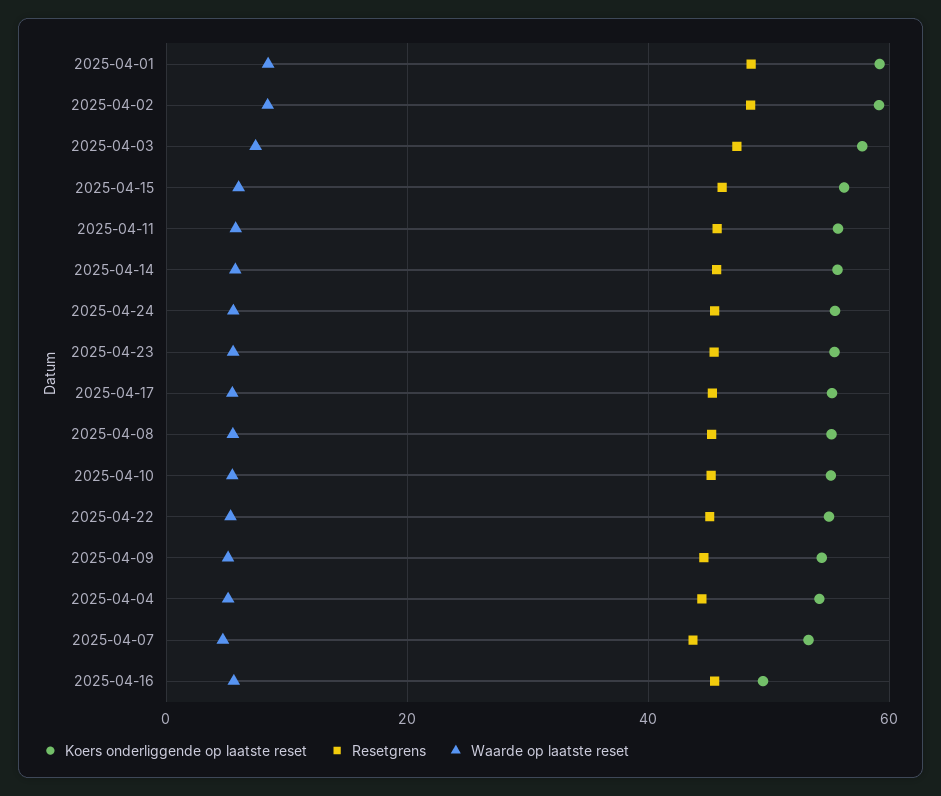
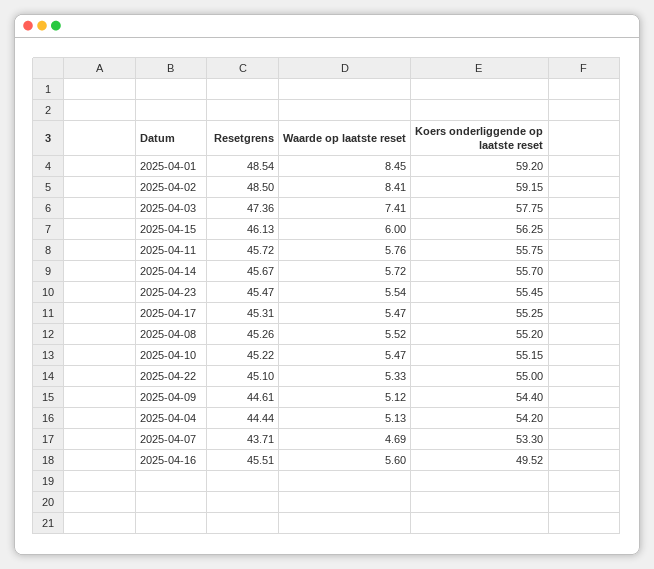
Koers onderliggende op laatste reset, 2025-04-24: 56 -> none
Resetgrens, 2025-04-24: 46 -> none
Waarde op laatste reset, 2025-04-24: 6 -> none

